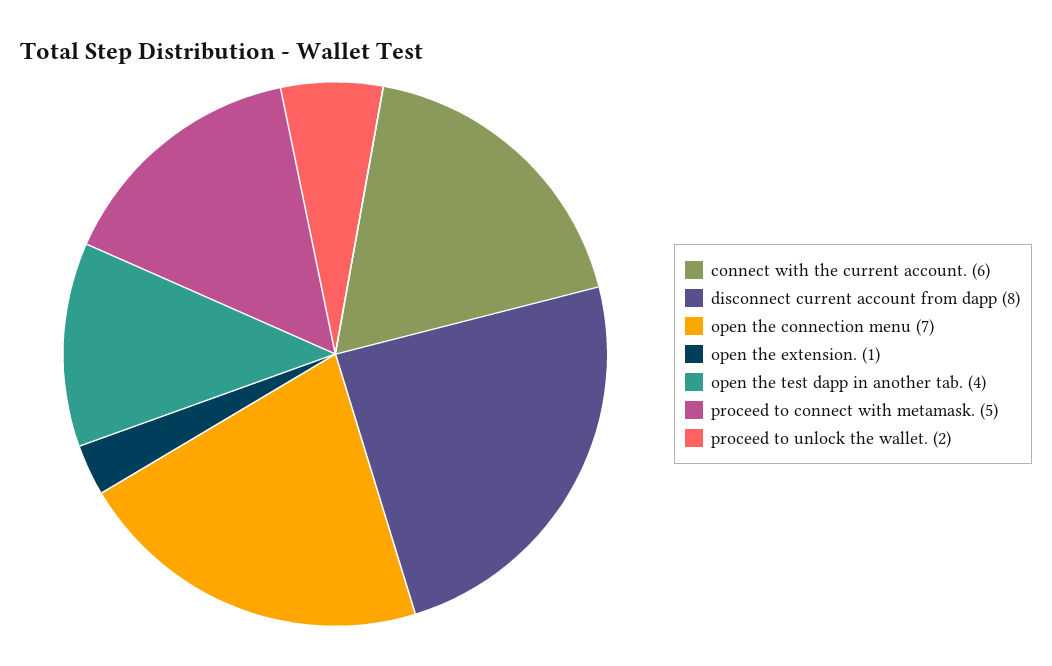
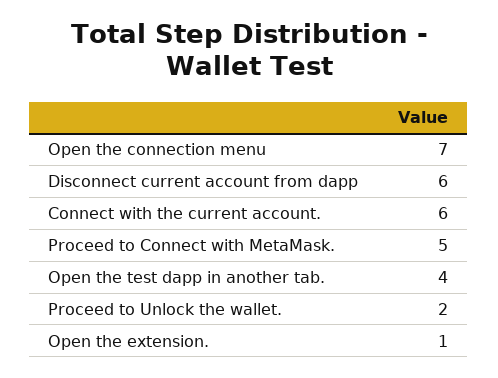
disconnect current account from dapp: 8 -> 6

